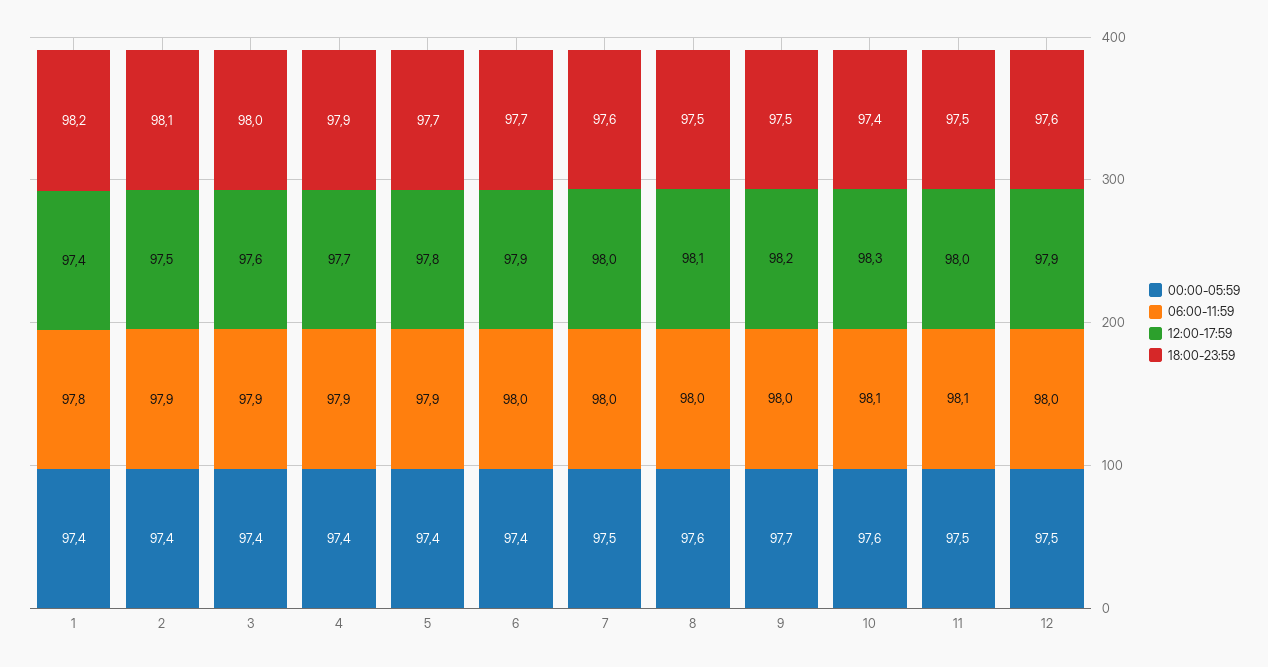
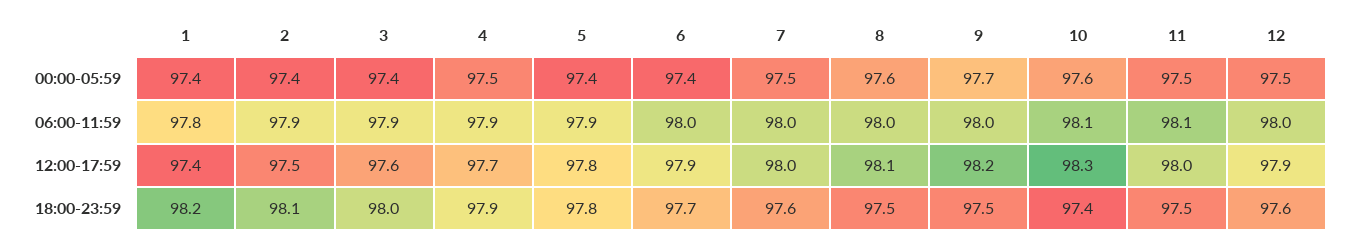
00:00-05:59, 4: 97.4 -> 97.5
18:00-23:59, 5: 97.7 -> 97.8

